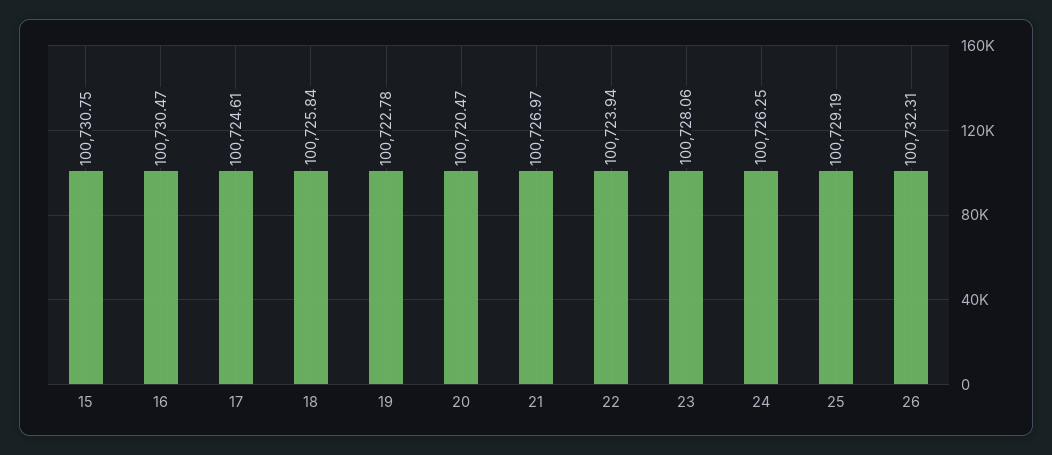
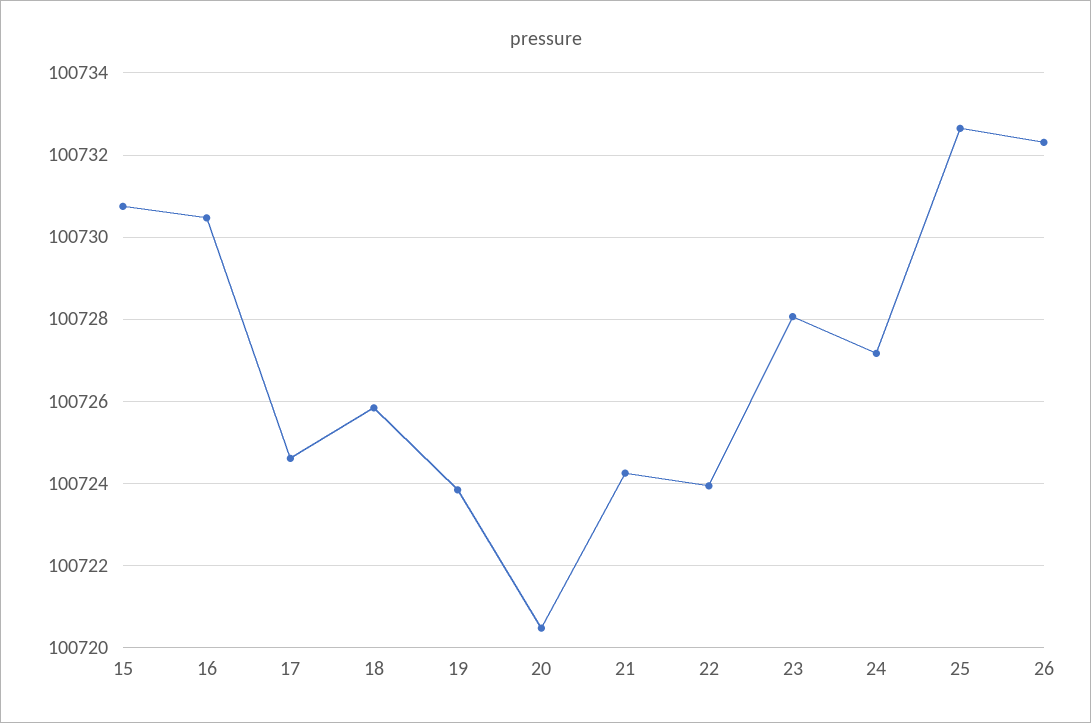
19: 100722.78 -> 100723.8
21: 100726.97 -> 100724.2
24: 100726.25 -> 100727.2
25: 100729.19 -> 100732.6

